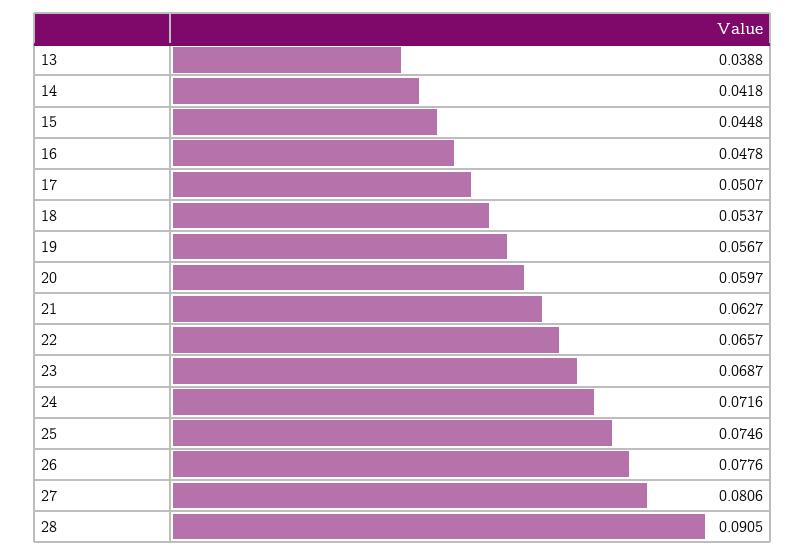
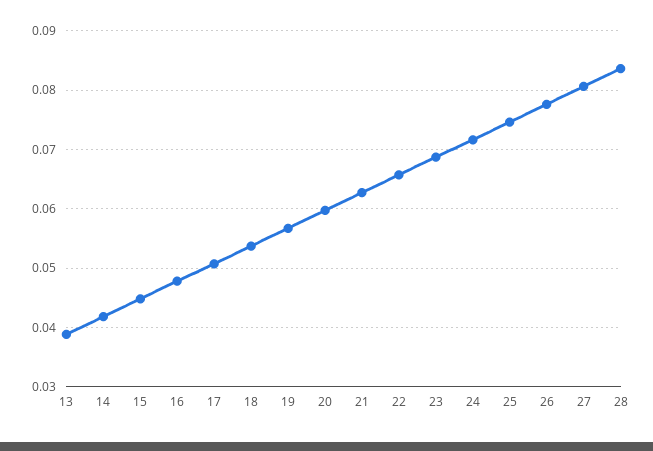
28: 0.0905 -> 0.084

